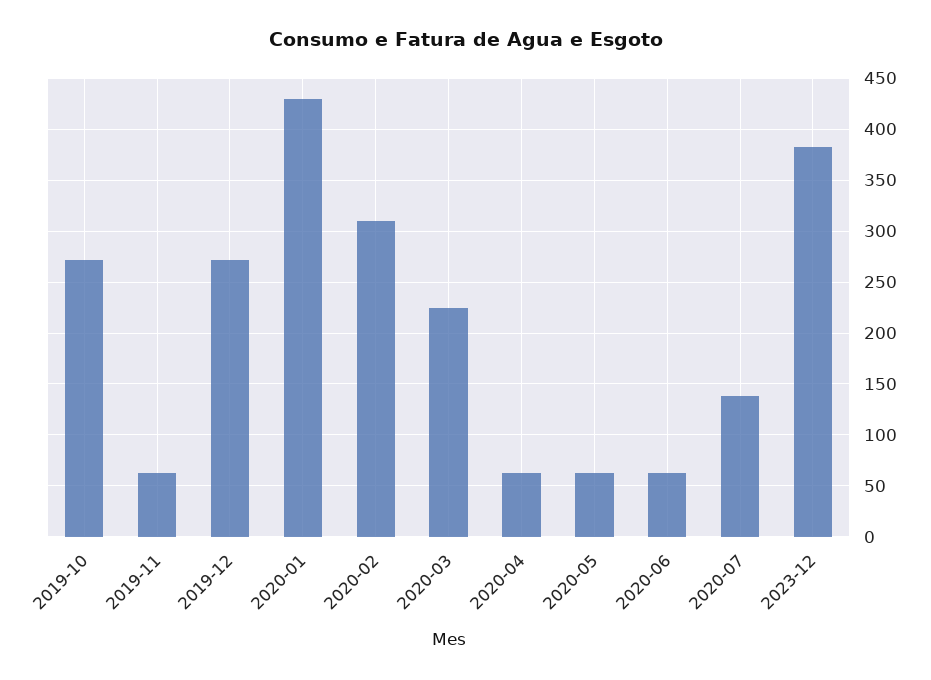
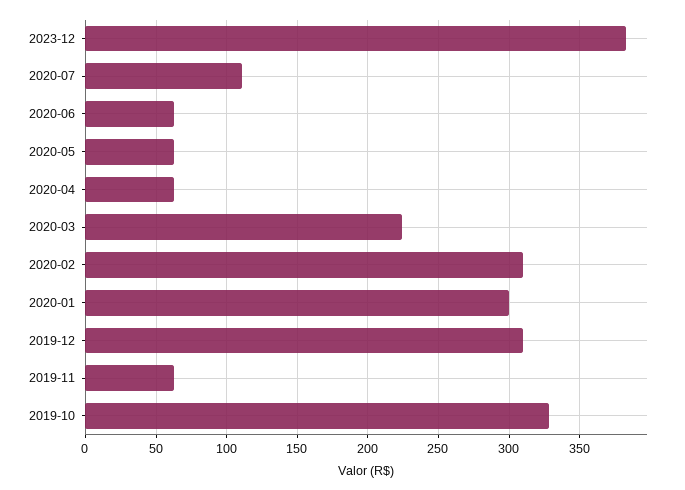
2019-10: 270 -> 330
2019-12: 270 -> 310
2020-01: 430 -> 300
2020-07: 140 -> 110

